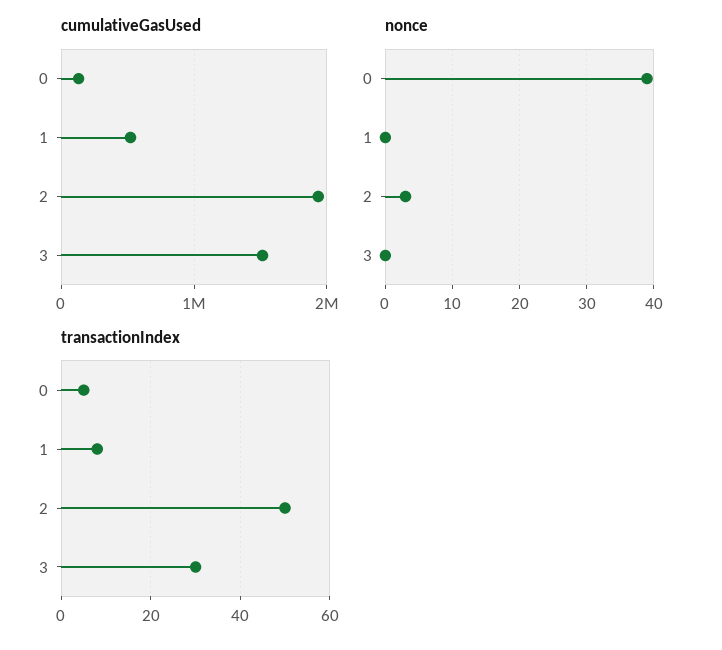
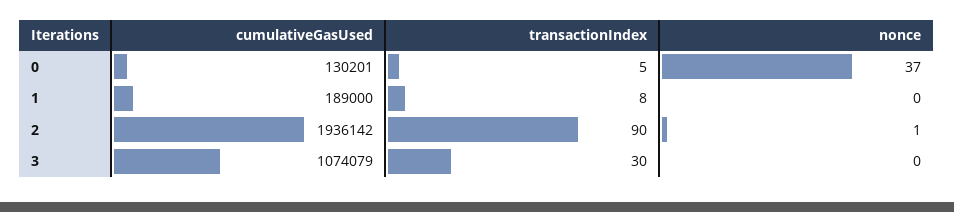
cumulativeGasUsed, 1: 500000 -> 189000
cumulativeGasUsed, 3: 1500000 -> 1074079
nonce, 0: 39 -> 37
nonce, 2: 3 -> 1
transactionIndex, 2: 50 -> 90

